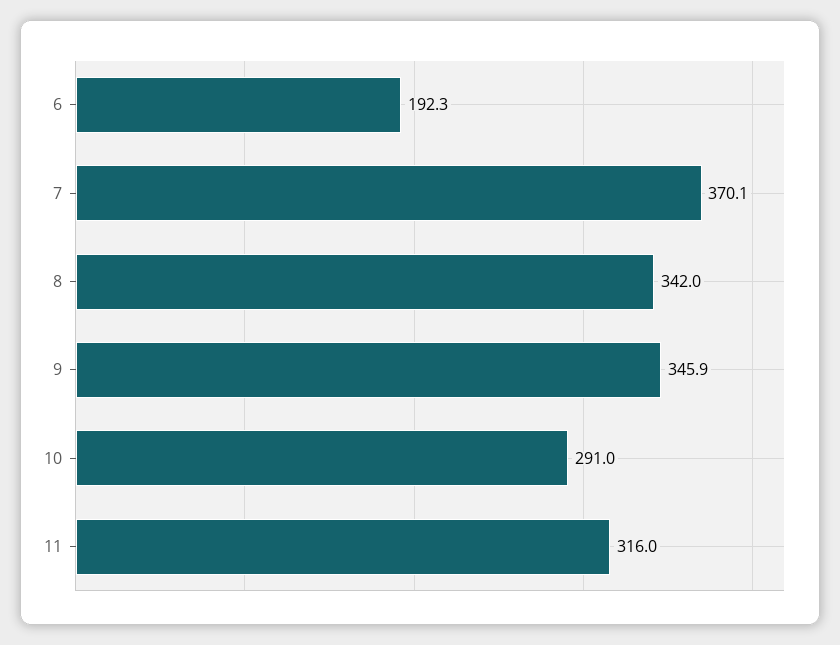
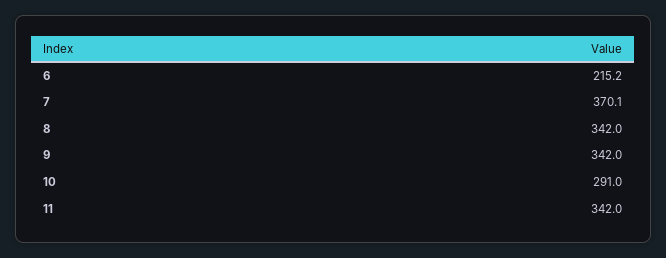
6: 192.3 -> 215.2
9: 345.9 -> 342
11: 316 -> 342

